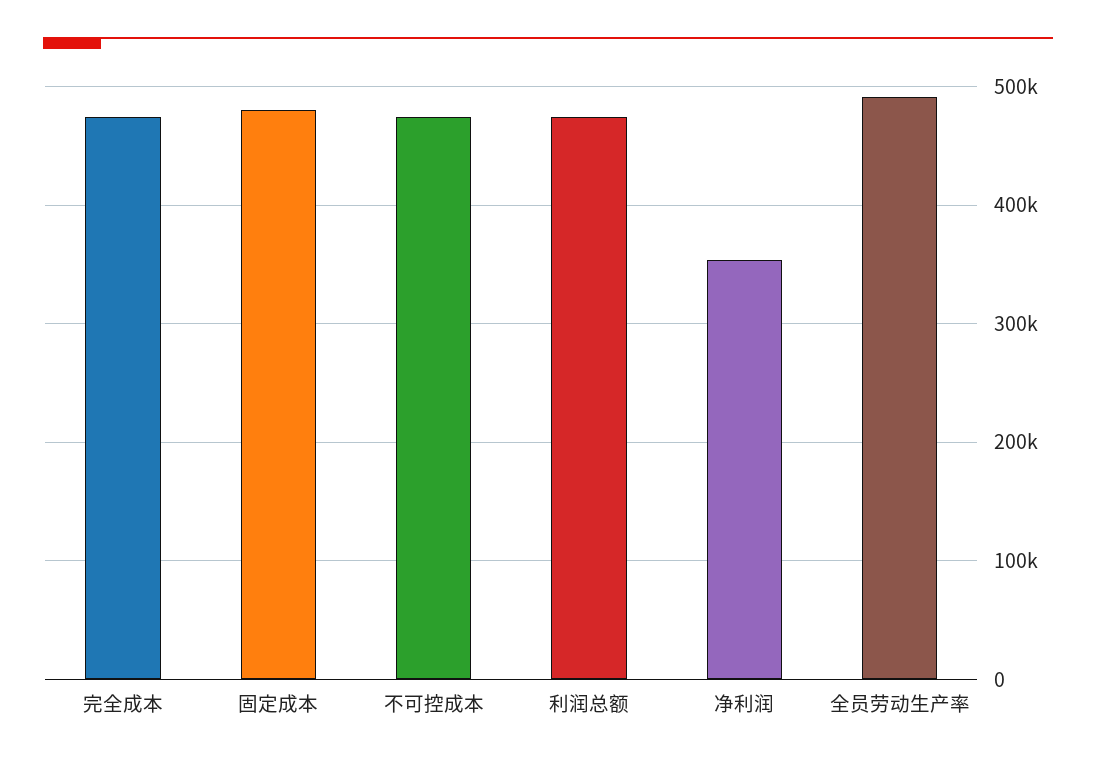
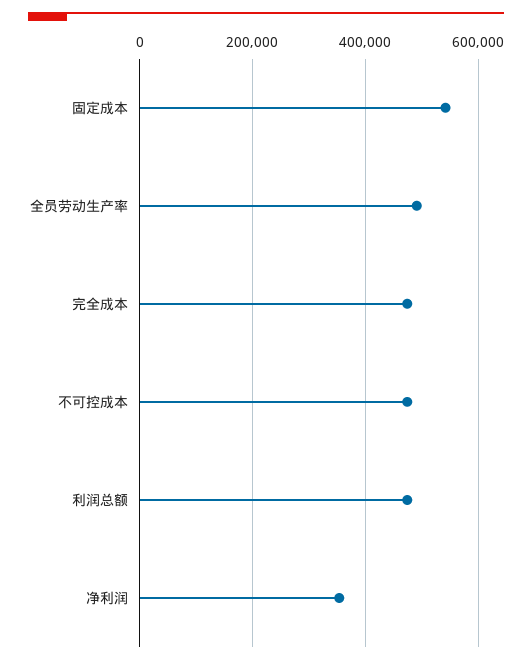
固定成本: 480000 -> 540000

